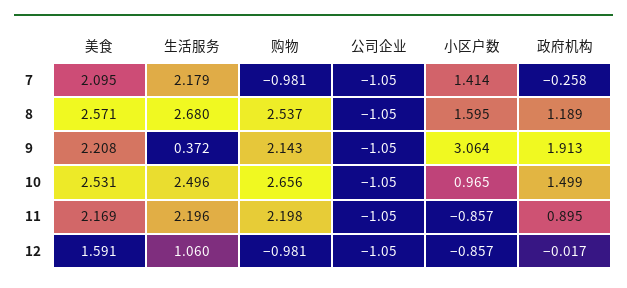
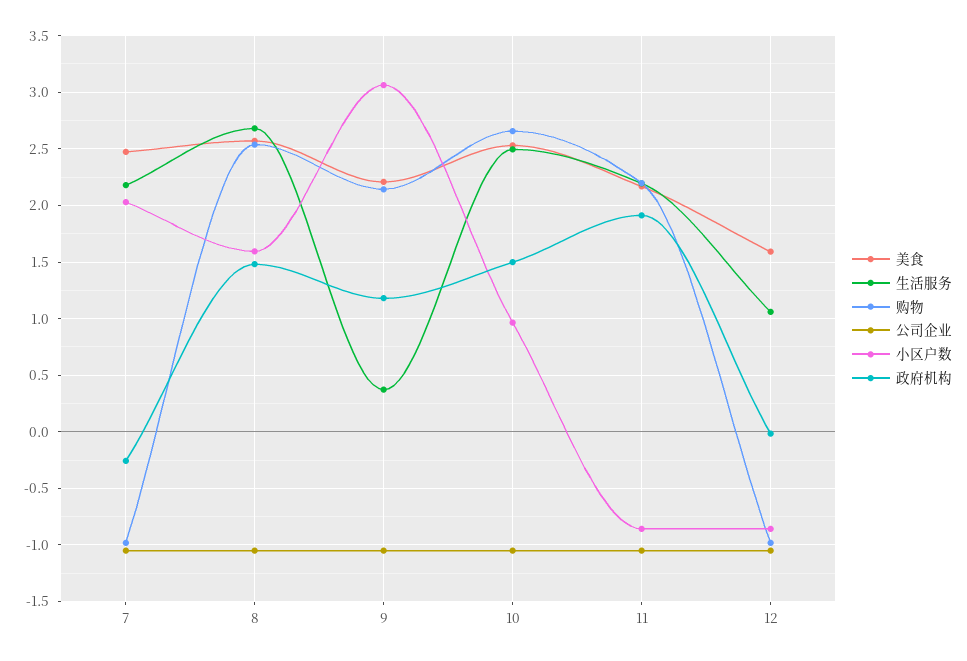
美食, 7: 2.095 -> 2.5
小区户数, 7: 1.414 -> 2
政府机构, 8: 1.189 -> 1.5
政府机构, 9: 1.913 -> 1.2
政府机构, 11: 0.895 -> 1.9

